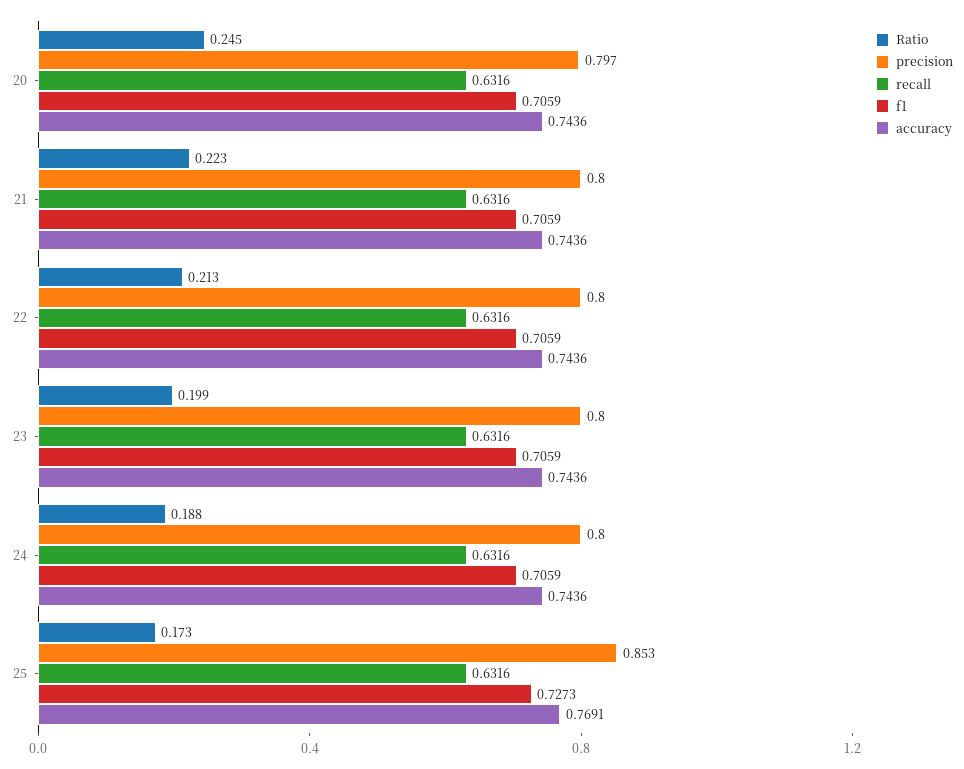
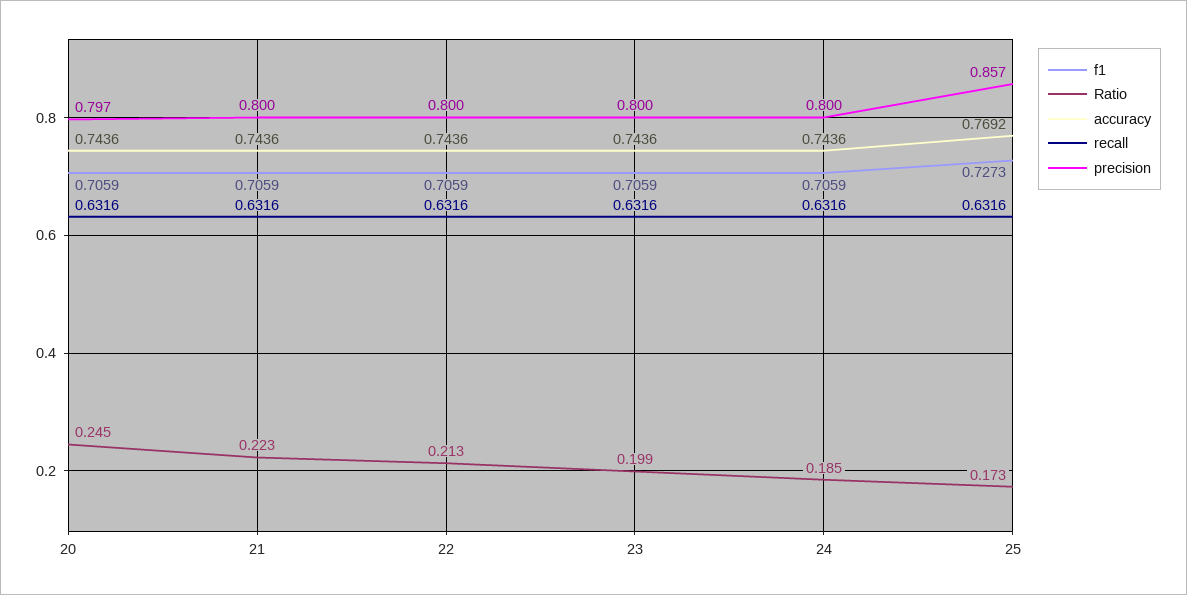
Ratio, 24: 0.188 -> 0.185
precision, 25: 0.853 -> 0.857
accuracy, 25: 0.7691 -> 0.7692

